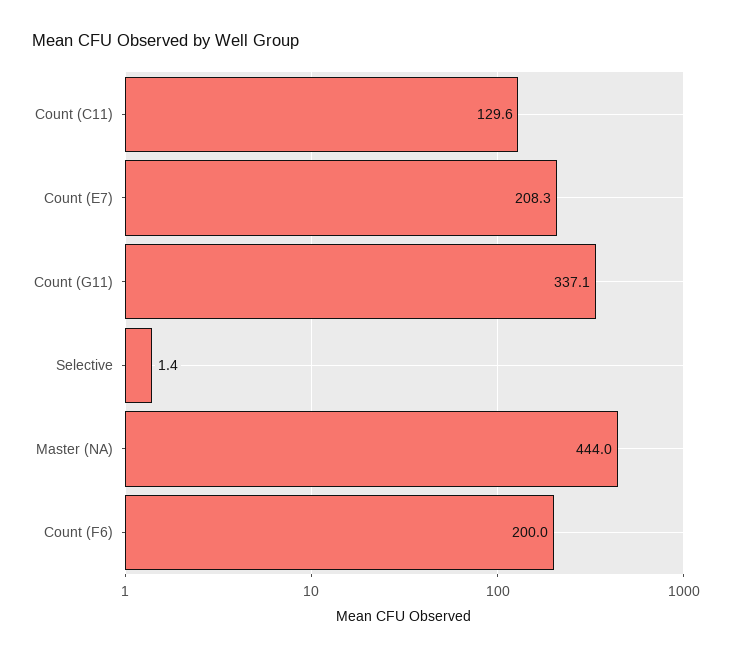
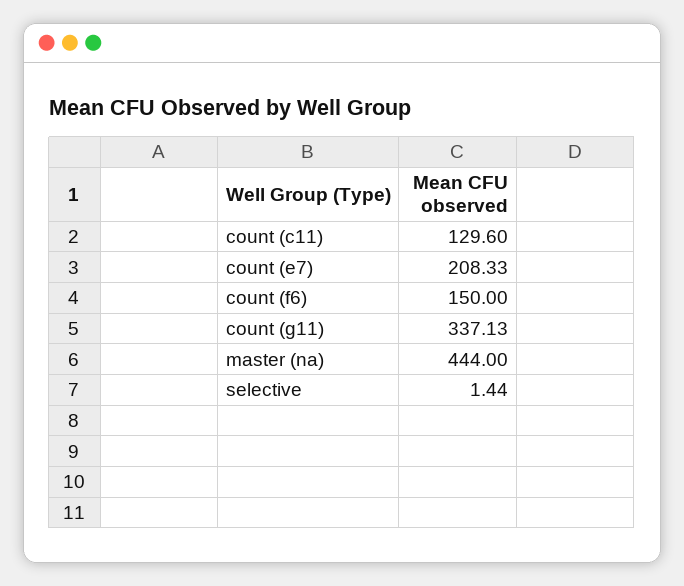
Count (F6): 200 -> 150

